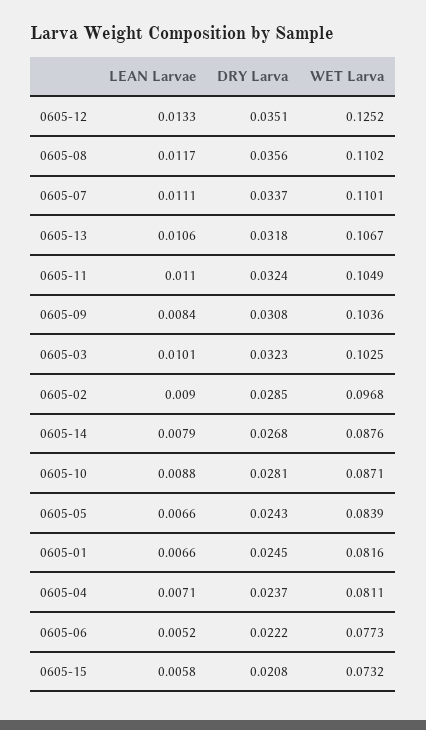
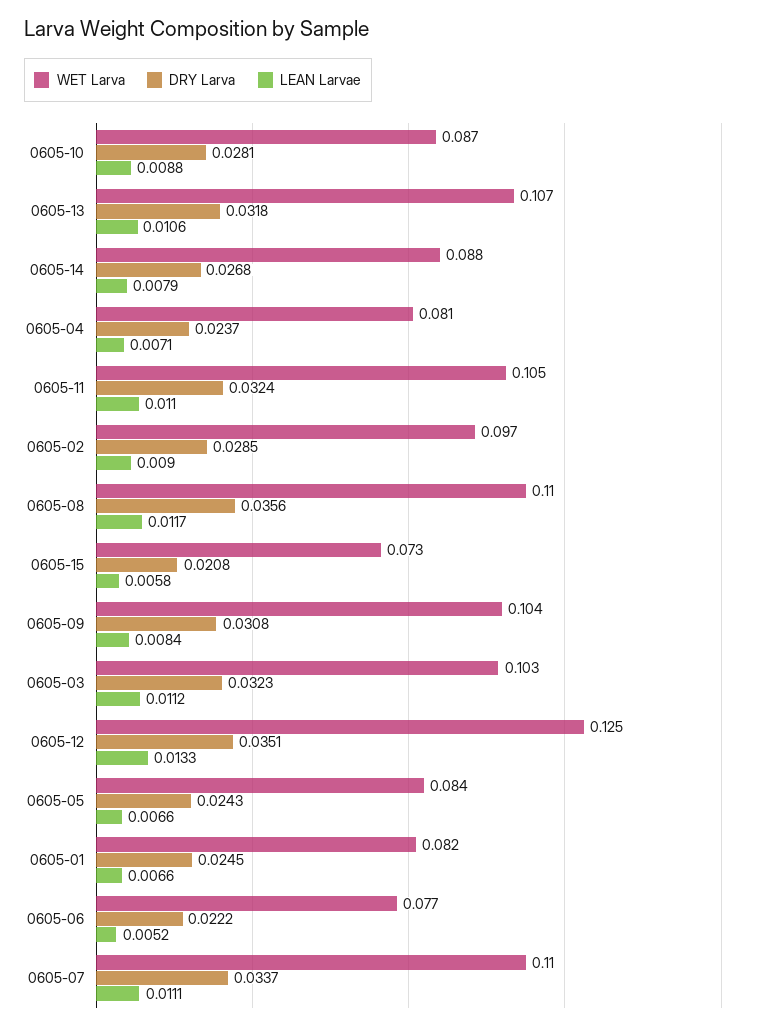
LEAN Larvae, 0605-03: 0.0101 -> 0.0112

